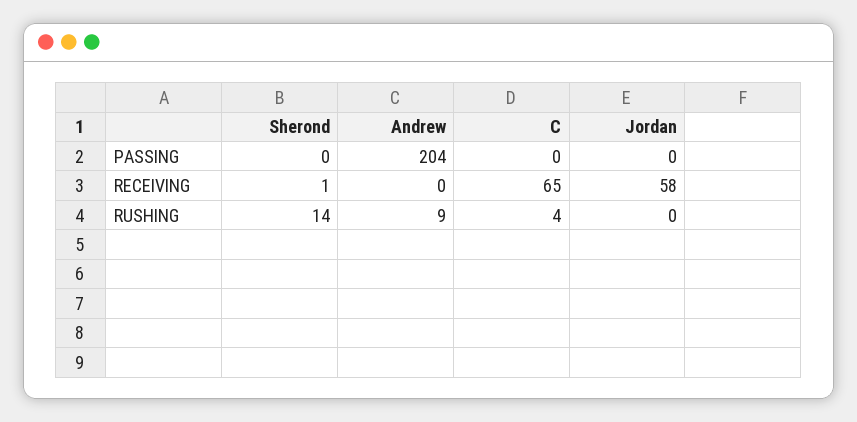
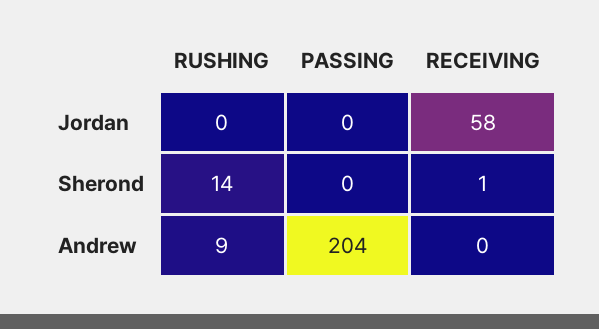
C, PASSING: 0 -> none
C, RECEIVING: 65 -> none
C, RUSHING: 4 -> none

